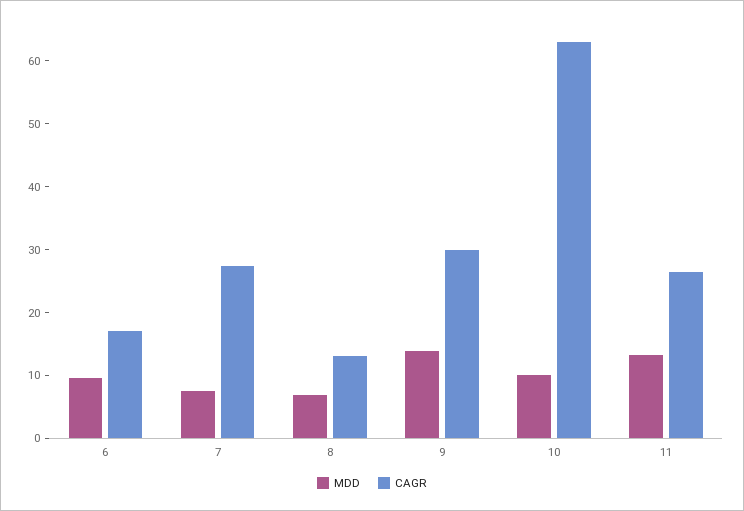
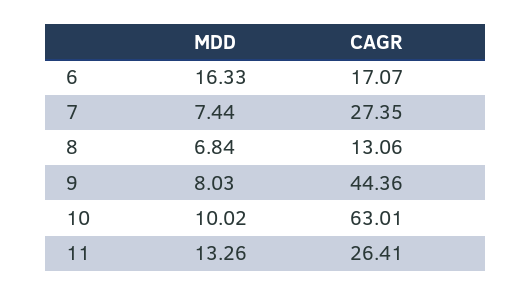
MDD, 6: 10 -> 16.33
MDD, 9: 14 -> 8.03
CAGR, 9: 30 -> 44.36

